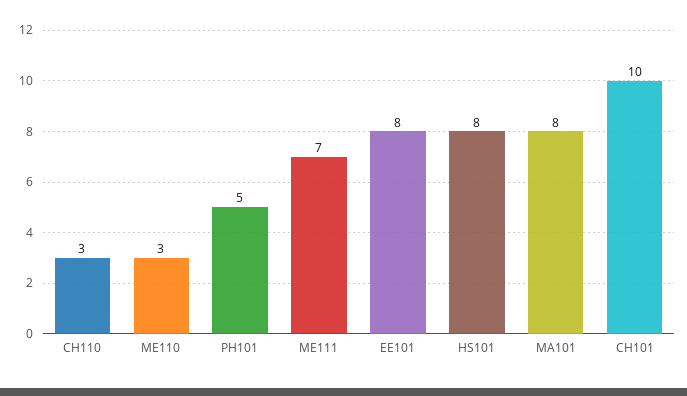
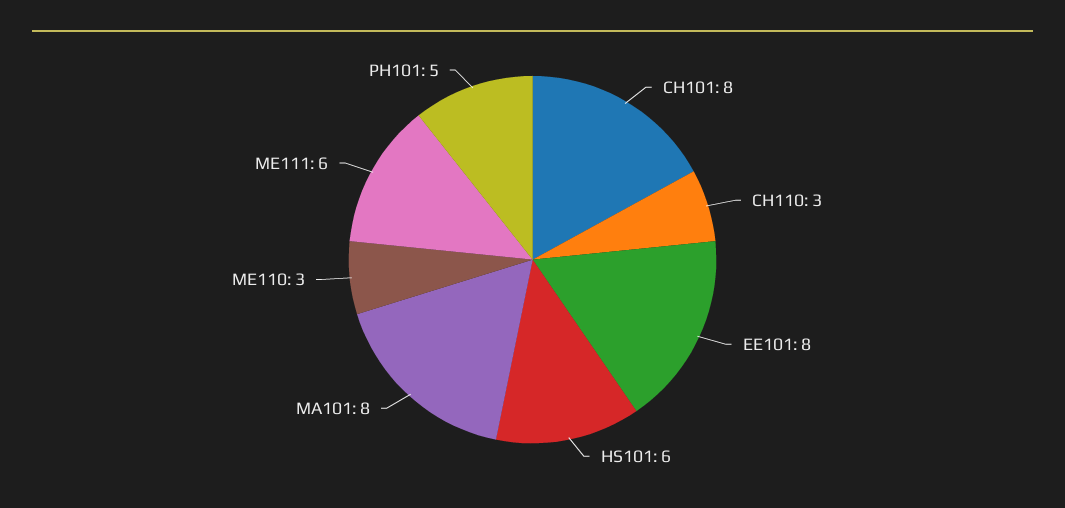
ME111: 7 -> 6
HS101: 8 -> 6
CH101: 10 -> 8

